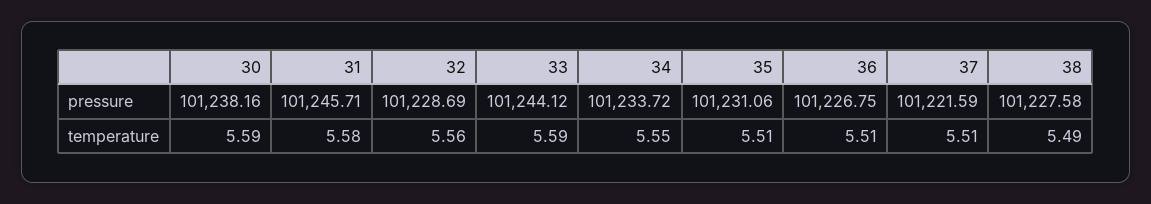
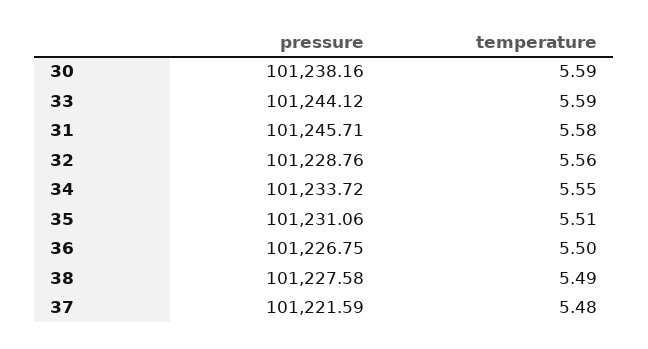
32, pressure: 101228.69 -> 101228.76
36, temperature: 5.51 -> 5.5
37, temperature: 5.51 -> 5.48

